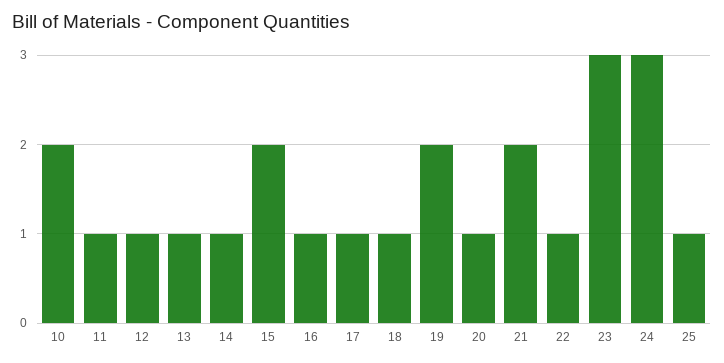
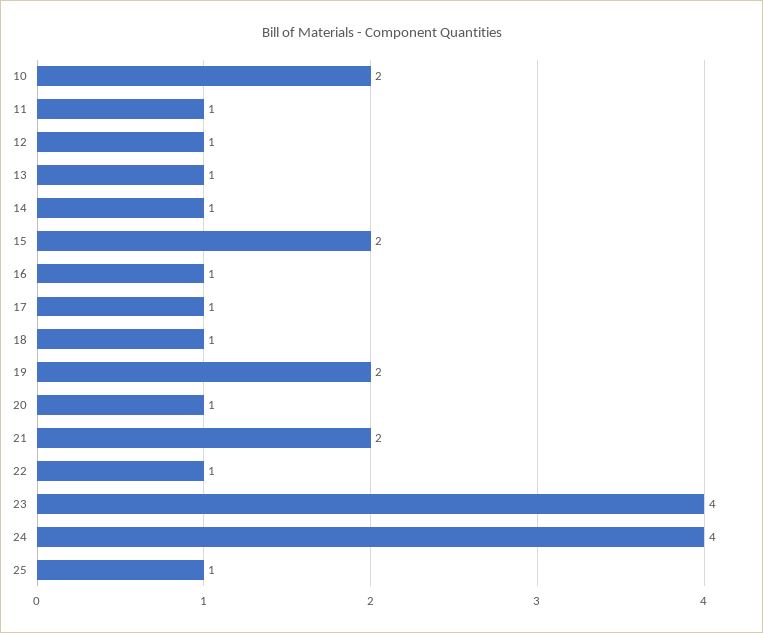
23: 3 -> 4
24: 3 -> 4

